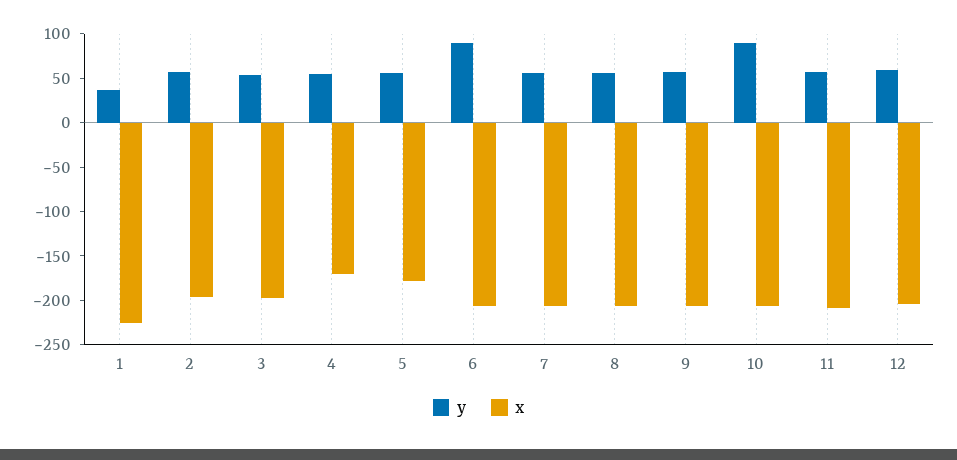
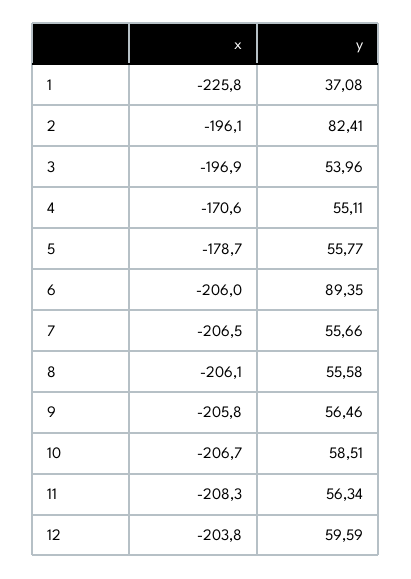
y, 2: 60 -> 82.41
y, 10: 90 -> 58.51

